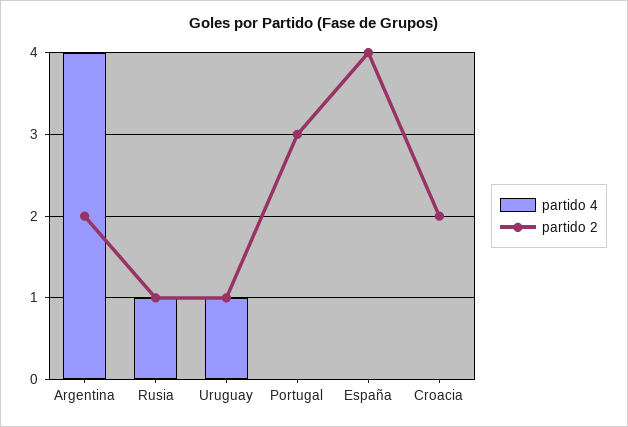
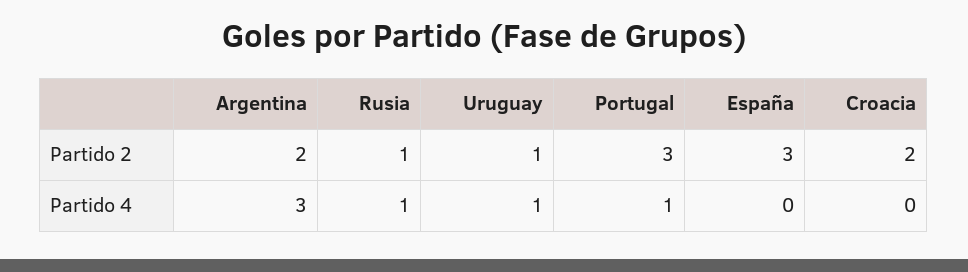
partido 4, Argentina: 4 -> 3
partido 4, Portugal: 0 -> 1
partido 2, España: 4 -> 3

